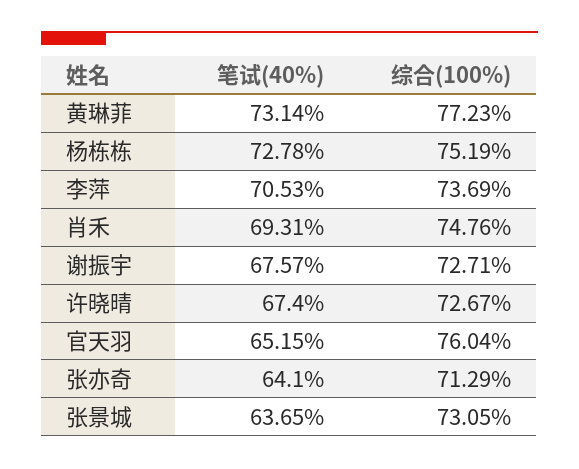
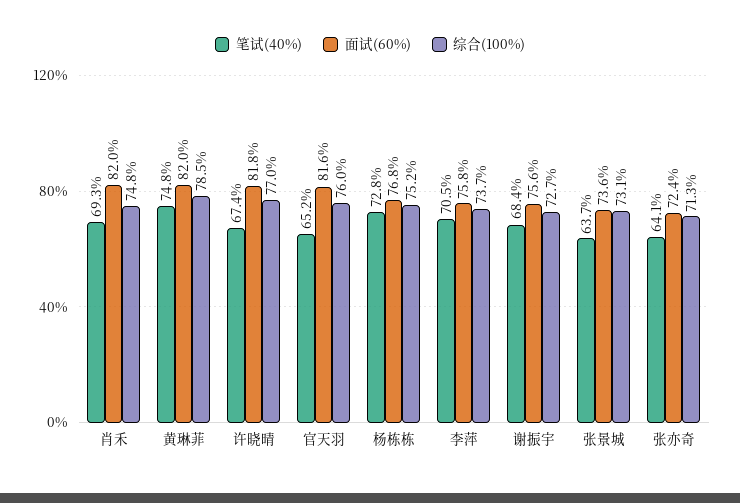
笔试(40%), 黄琳菲: 73.14 -> 74.8
综合(100%), 黄琳菲: 77.23 -> 78.5
笔试(40%), 谢振宇: 67.57 -> 68.4
综合(100%), 许晓晴: 72.67 -> 77
面试(60%), 肖禾: none -> 82
面试(60%), 黄琳菲: none -> 82
面试(60%), 许晓晴: none -> 81.8
面试(60%), 官天羽: none -> 81.6
面试(60%), 杨栋栋: none -> 76.8
面试(60%), 李萍: none -> 75.8
面试(60%), 谢振宇: none -> 75.6
面试(60%), 张景城: none -> 73.6
面试(60%), 张亦奇: none -> 72.4

